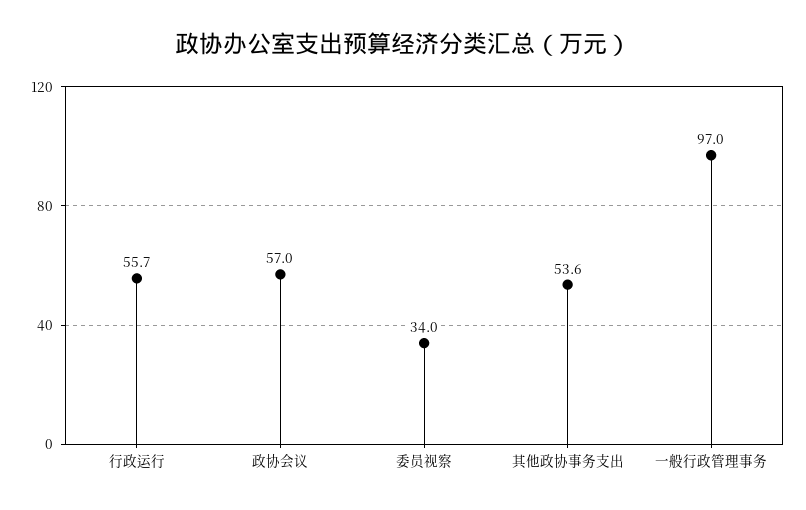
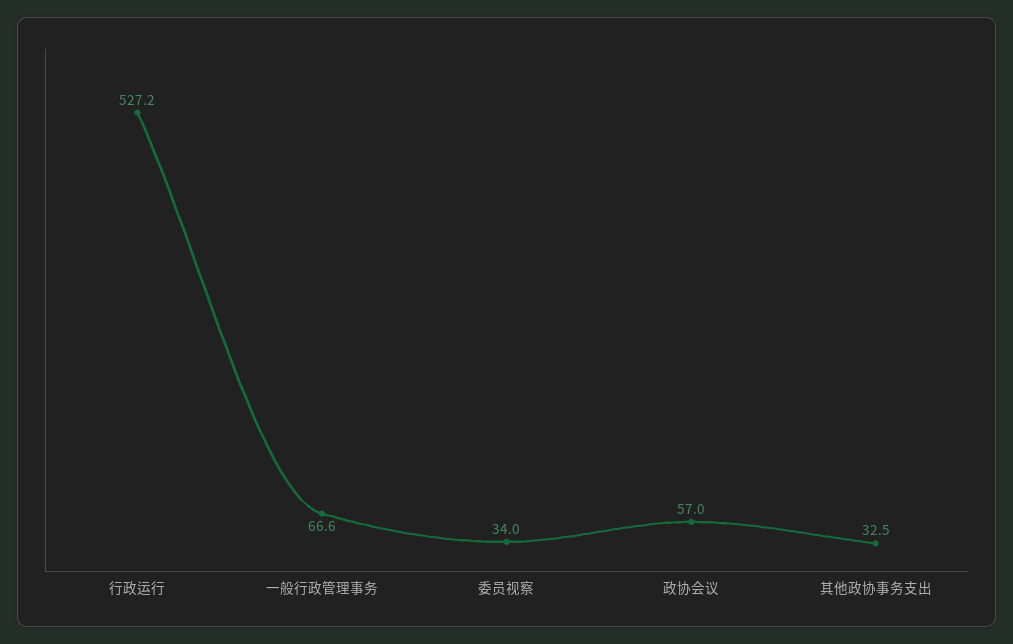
行政运行: 55.7 -> 527.2
其他政协事务支出: 53.6 -> 32.5
一般行政管理事务: 97 -> 66.6

